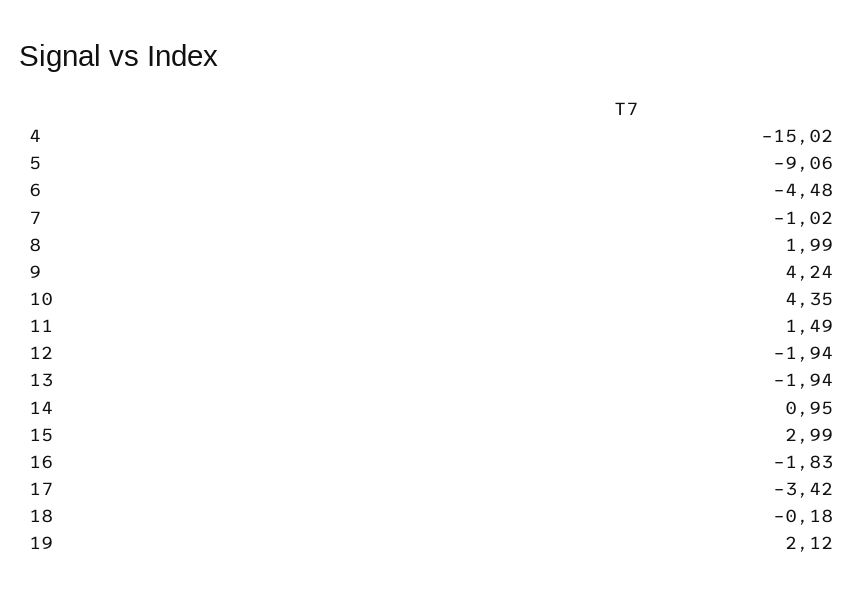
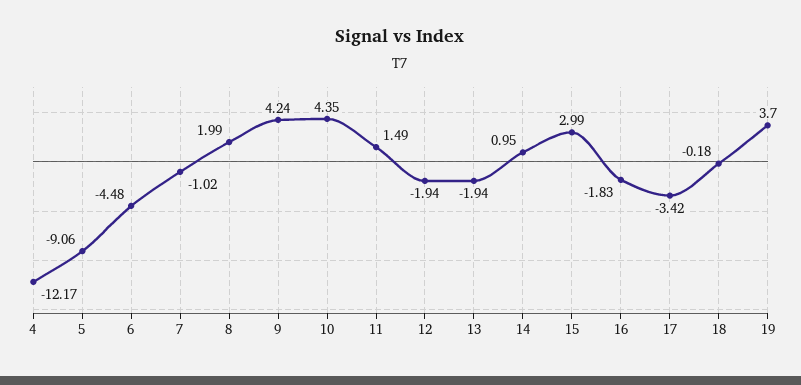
4: -15.02 -> -12.17
19: 2.12 -> 3.7

